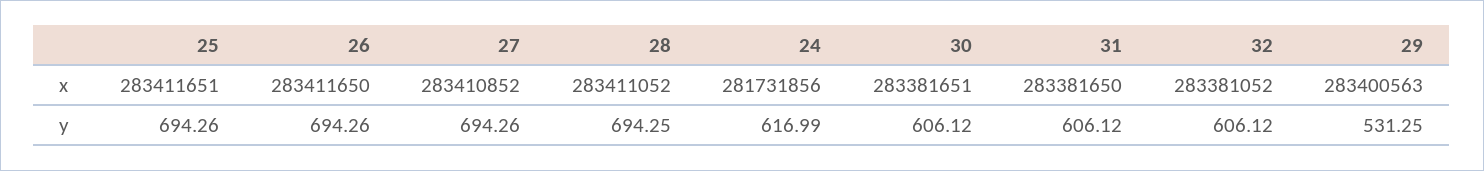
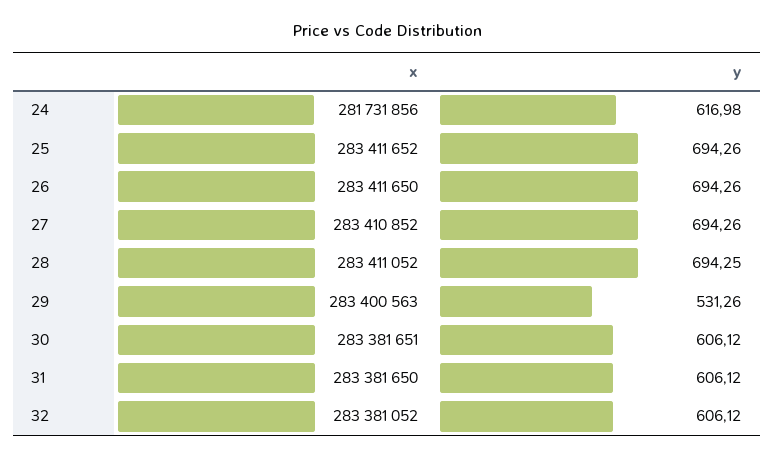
25, x: 283411651 -> 283411652
24, y: 616.99 -> 616.98
29, y: 531.25 -> 531.26

